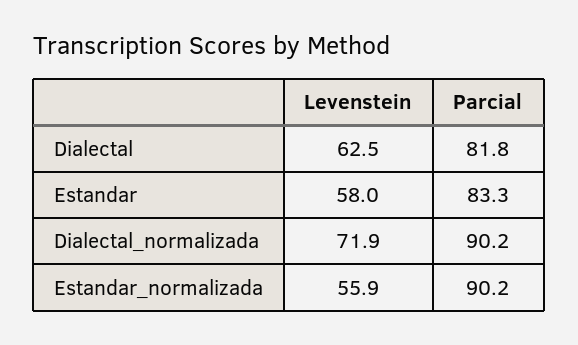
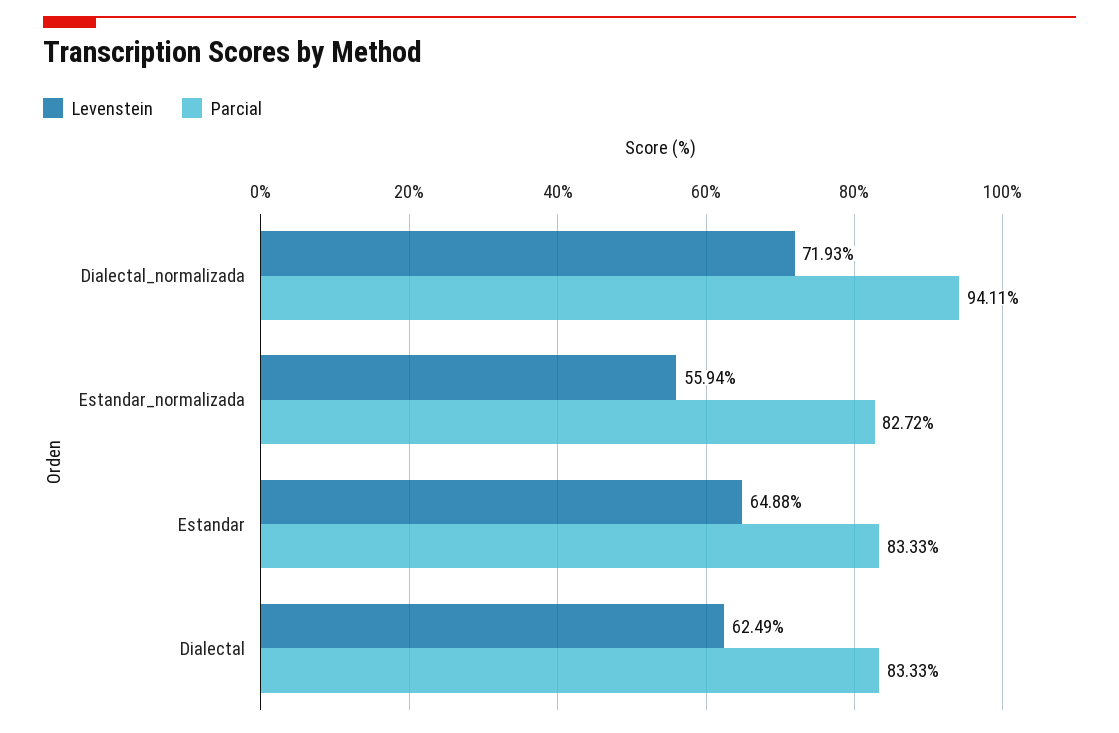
Parcial, Dialectal: 81.8 -> 83.33
Levenstein, Estandar: 58 -> 64.88
Parcial, Dialectal_normalizada: 90.2 -> 94.11
Parcial, Estandar_normalizada: 90.2 -> 82.72

